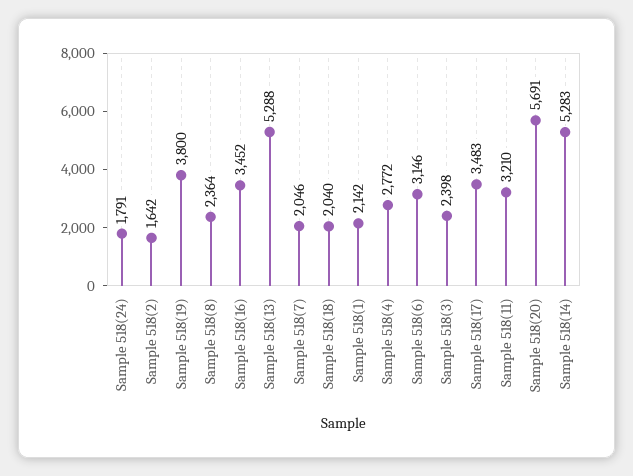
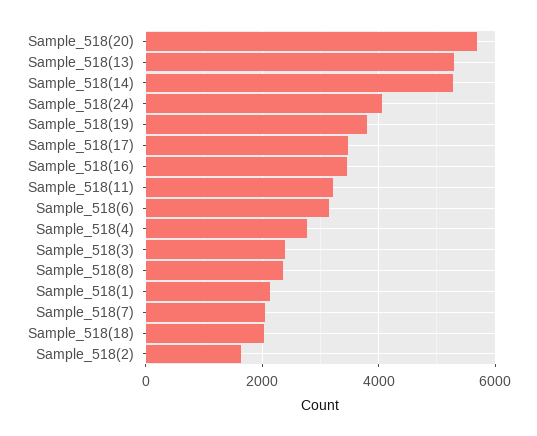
Sample 518(24): 1791 -> 4000

